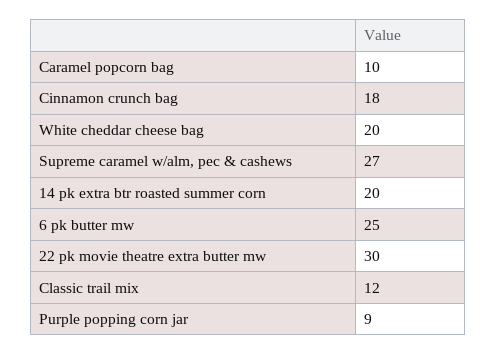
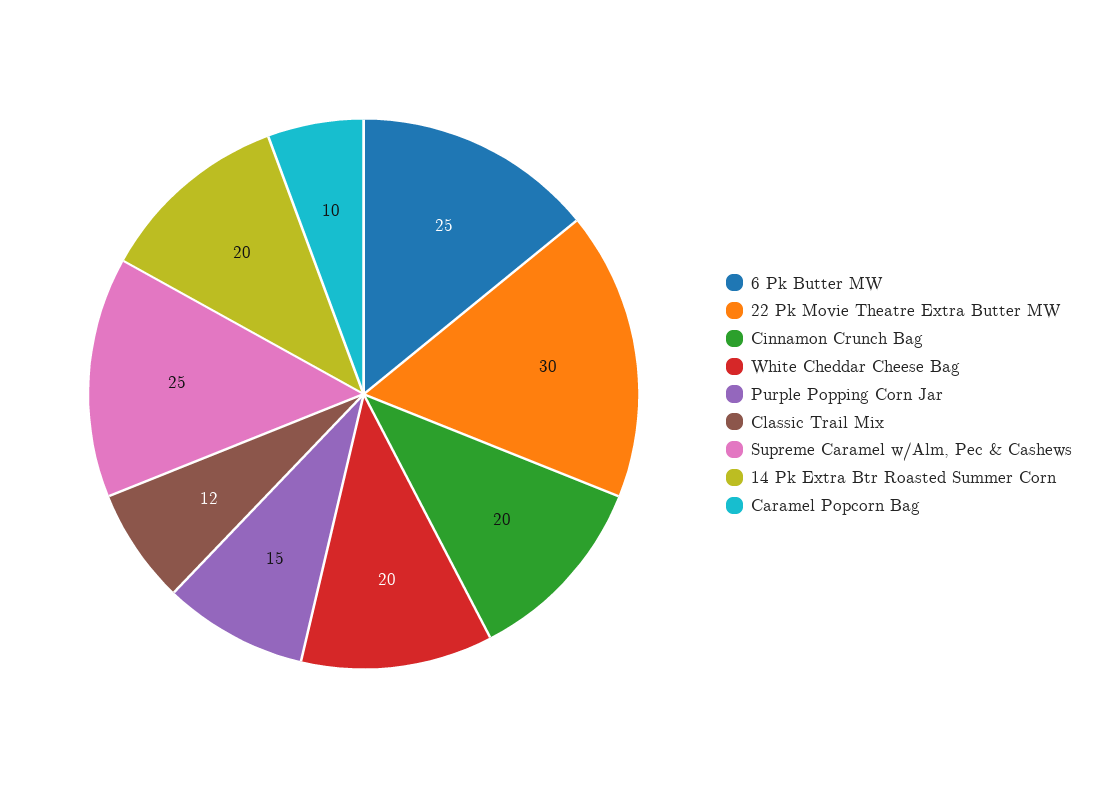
Cinnamon crunch bag: 18 -> 20
Supreme caramel w/alm, pec & cashews: 27 -> 25
Purple popping corn jar: 9 -> 15

